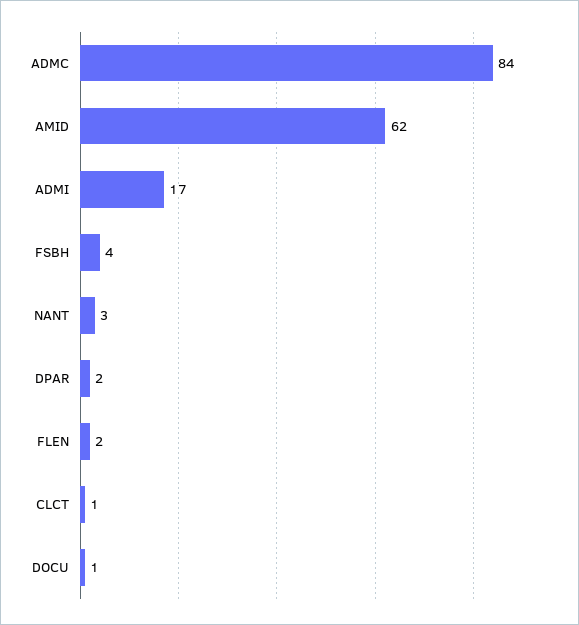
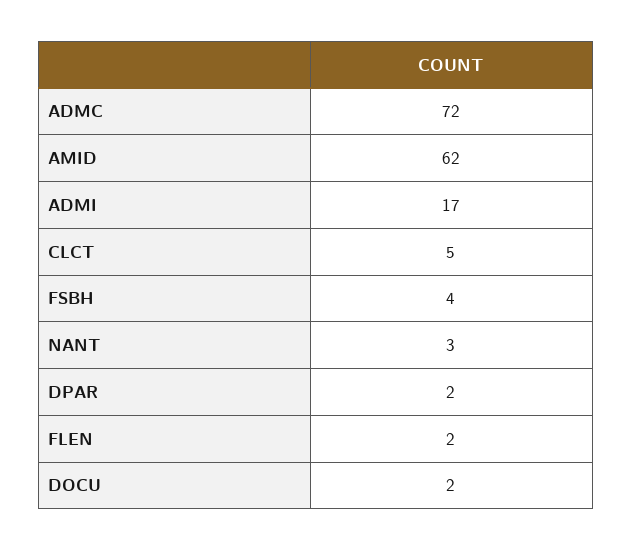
ADMC: 84 -> 72
CLCT: 1 -> 5
DOCU: 1 -> 2

